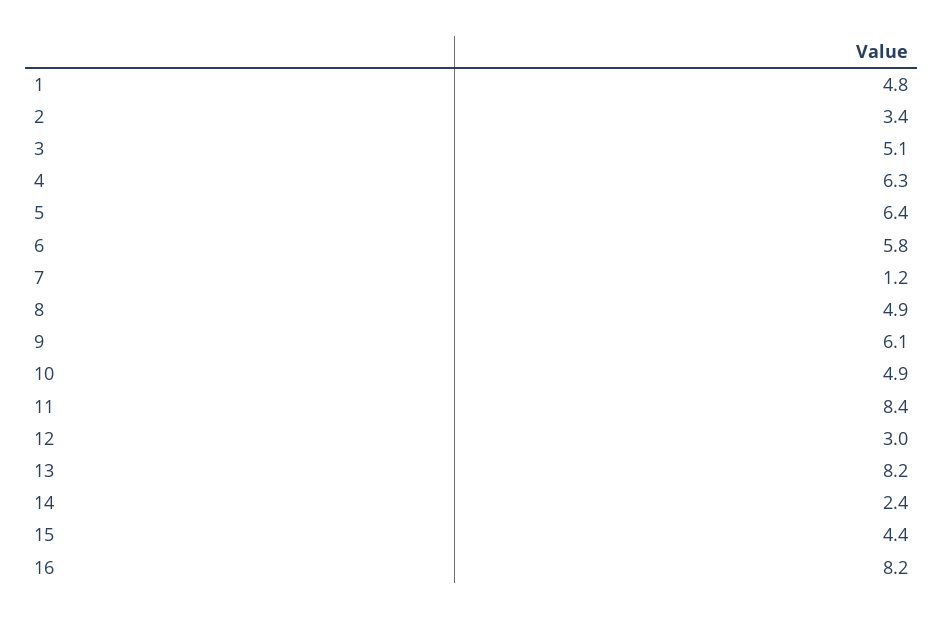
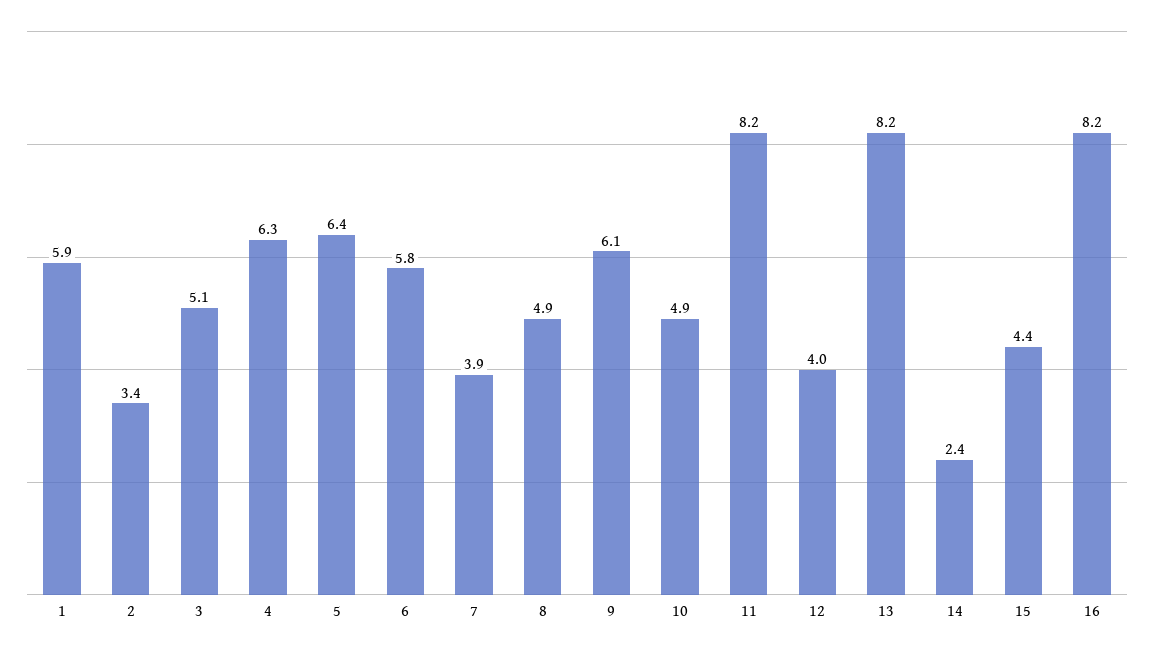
1: 4.8 -> 5.9
7: 1.2 -> 3.9
11: 8.4 -> 8.2
12: 3 -> 4

